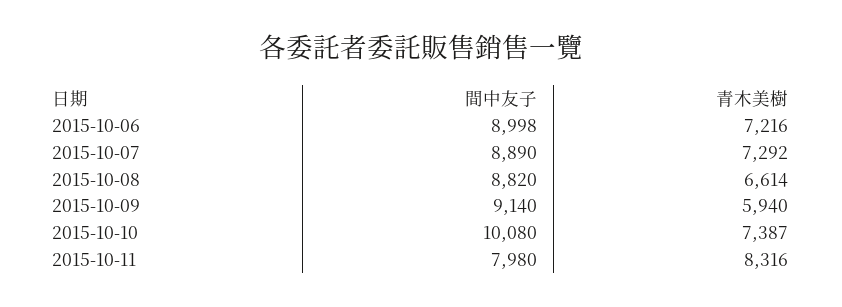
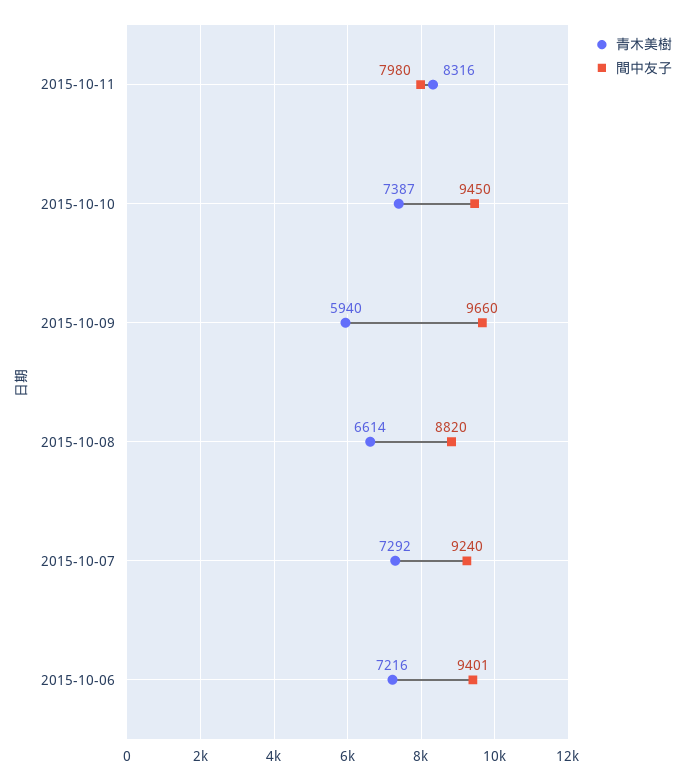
間中友子, 2015-10-06: 8998 -> 9401
間中友子, 2015-10-07: 8890 -> 9240
間中友子, 2015-10-09: 9140 -> 9660
間中友子, 2015-10-10: 10080 -> 9450

